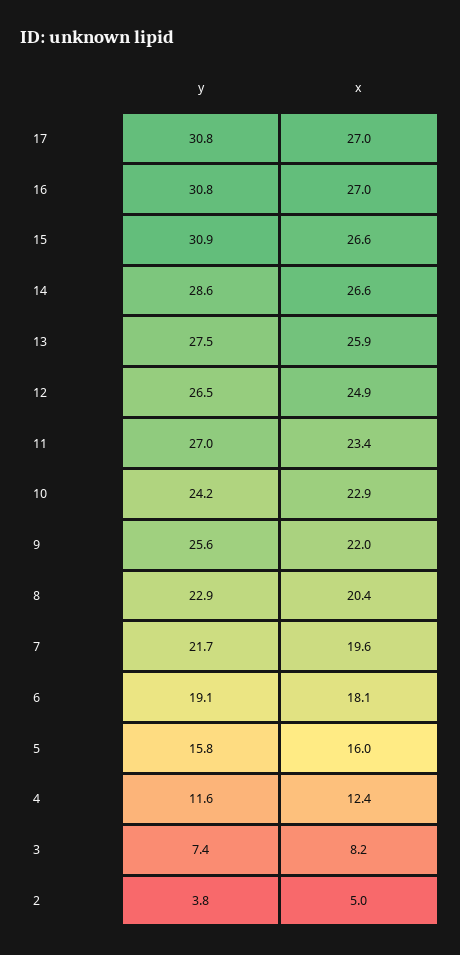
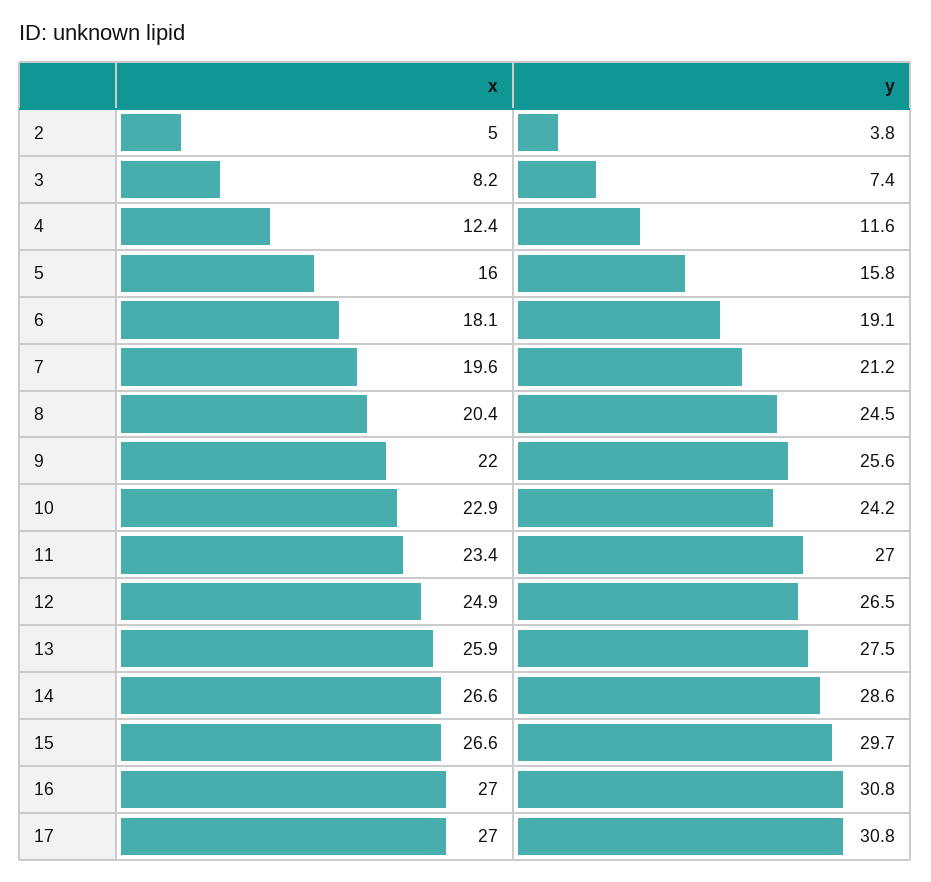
y, 15: 30.9 -> 29.7
y, 8: 22.9 -> 24.5
y, 7: 21.7 -> 21.2

